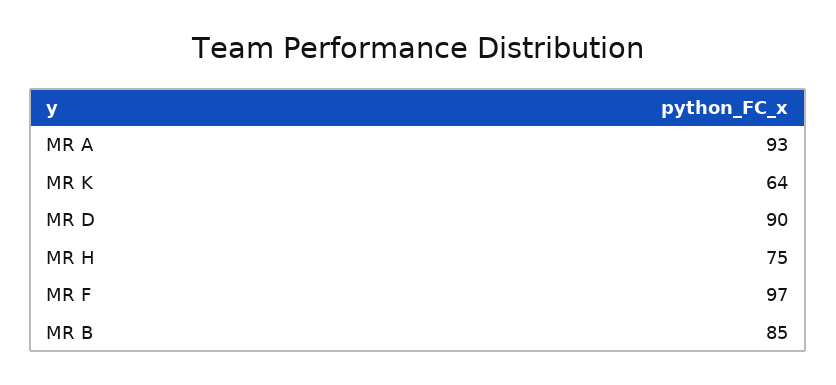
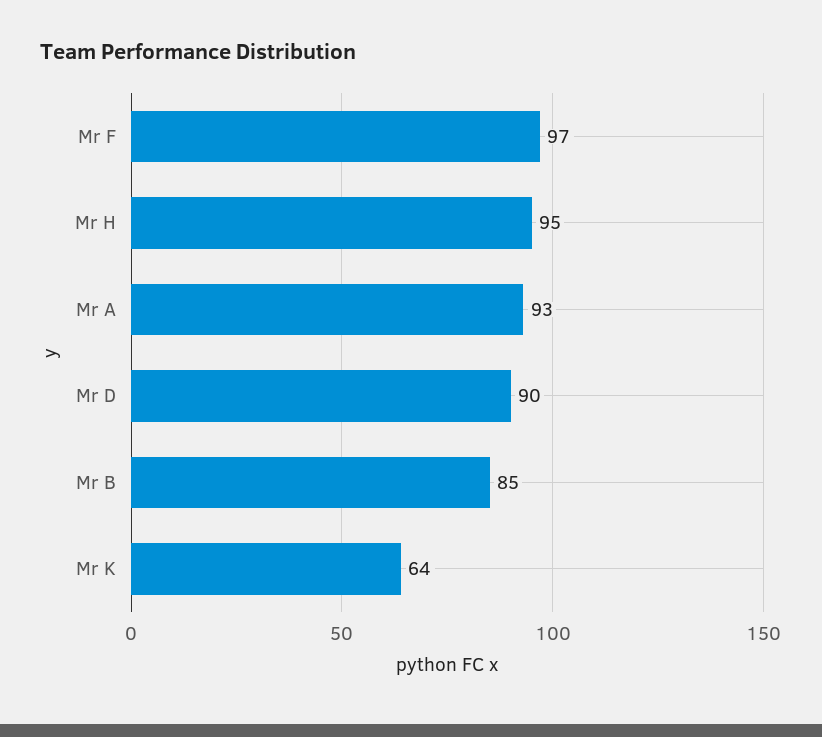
MR H: 75 -> 95

